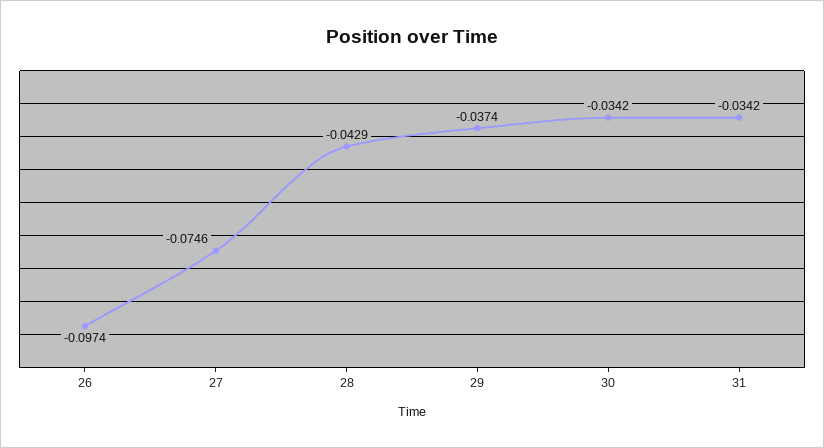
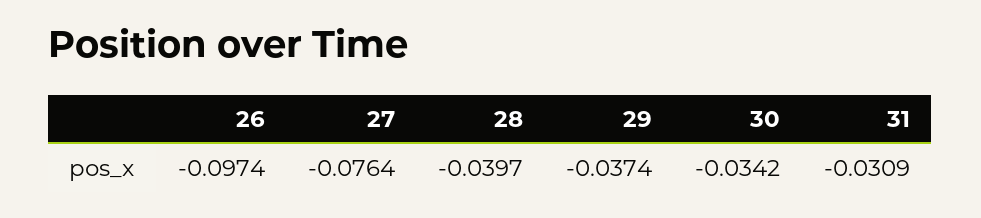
27: -0.0746 -> -0.0764
28: -0.0429 -> -0.0397
31: -0.0342 -> -0.0309

